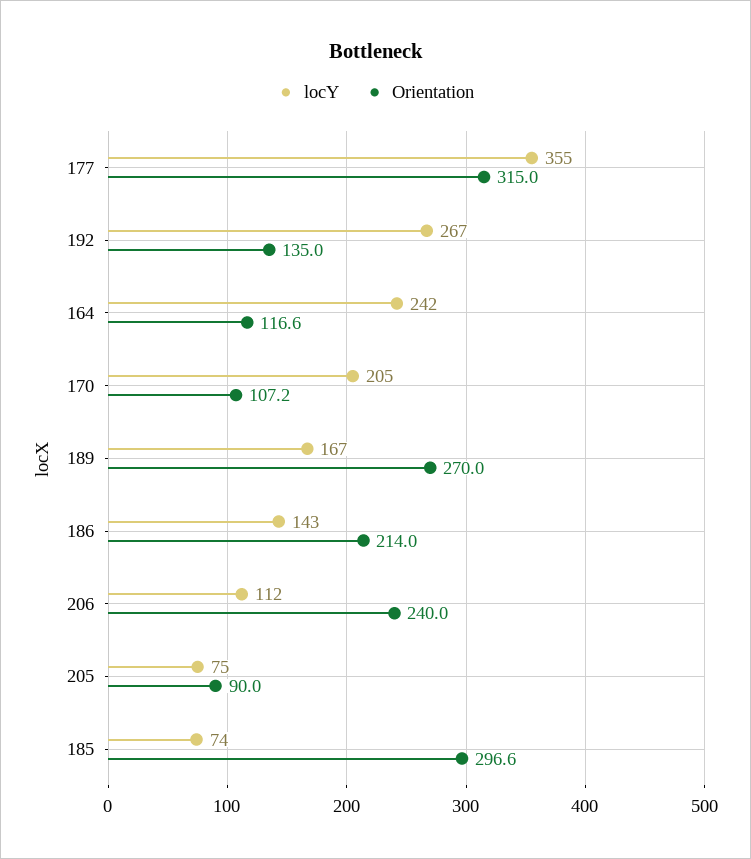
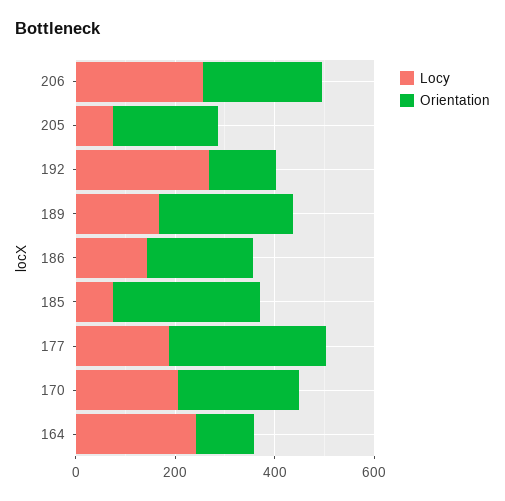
locY, 177: 355 -> 200
Orientation, 170: 107.2 -> 250
locY, 206: 112 -> 250
Orientation, 205: 90 -> 200

